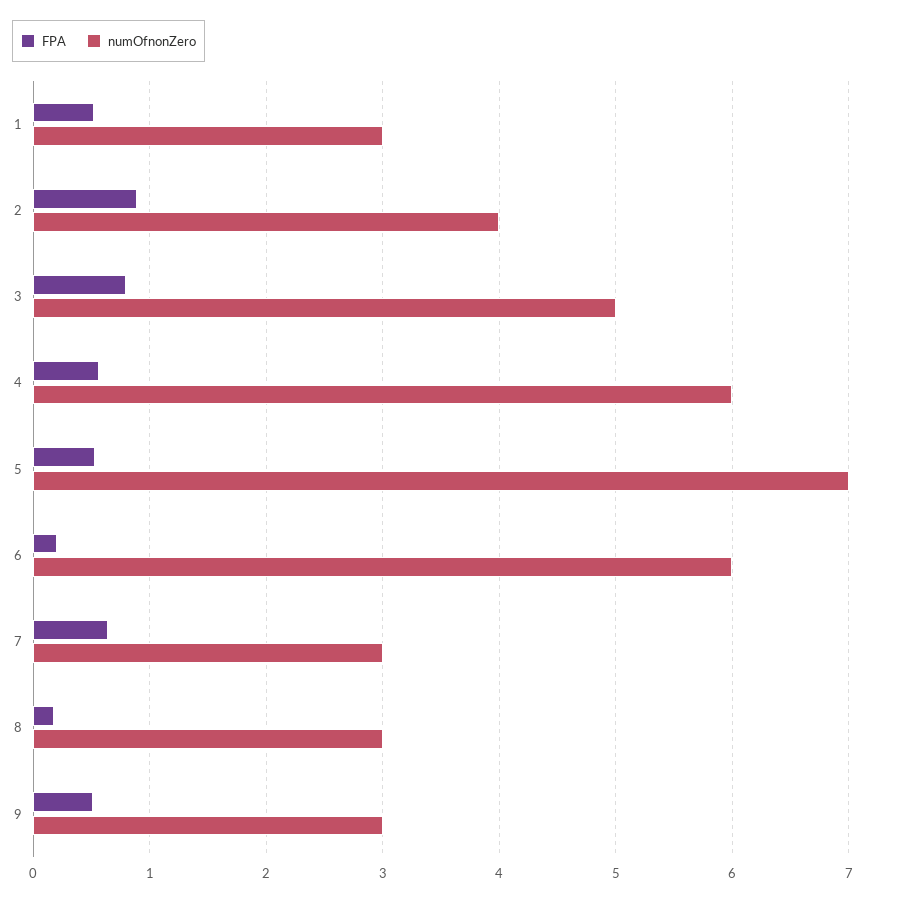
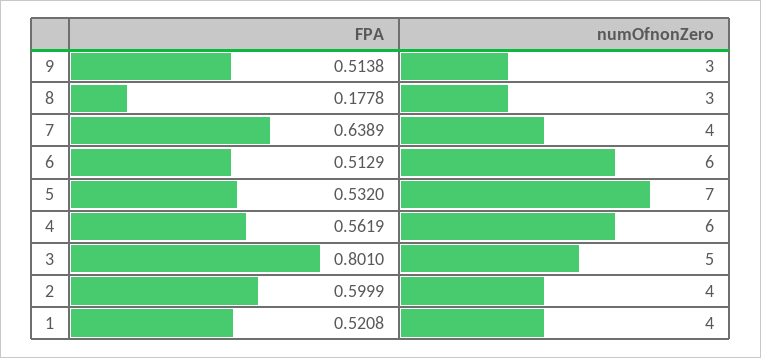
numOfnonZero, 1: 3 -> 4
FPA, 2: 0.9 -> 0.5999
FPA, 6: 0.2 -> 0.5129
numOfnonZero, 7: 3 -> 4

